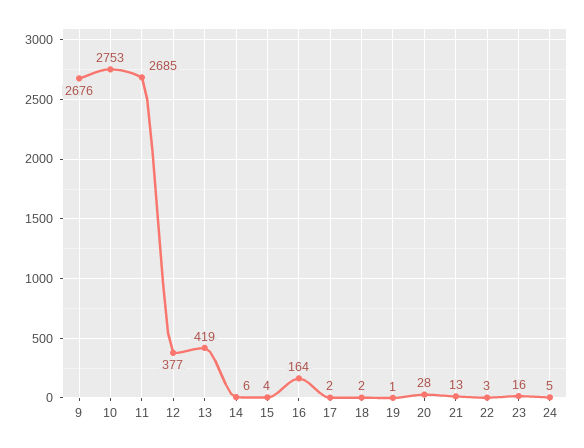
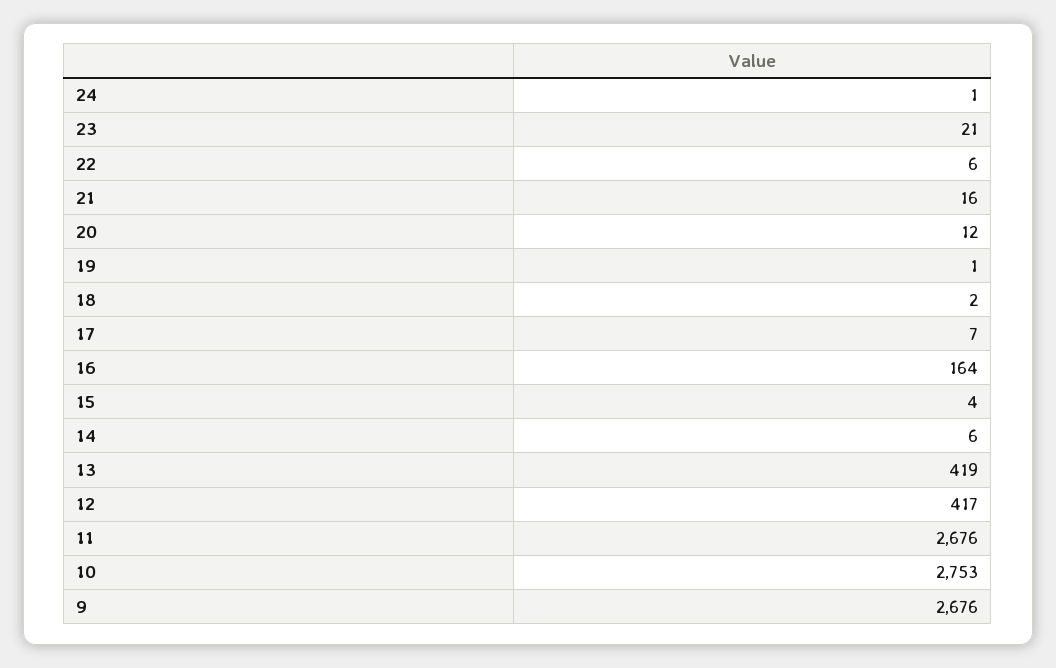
11: 2685 -> 2676
12: 377 -> 417
17: 2 -> 7
20: 28 -> 12
21: 13 -> 16
22: 3 -> 6
23: 16 -> 21
24: 5 -> 1

